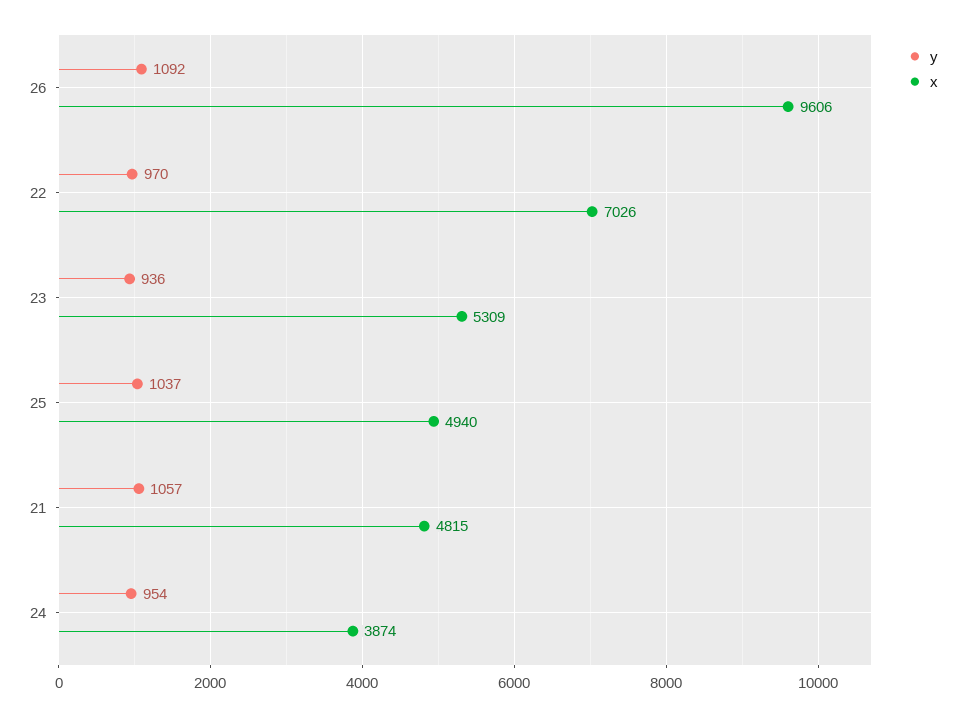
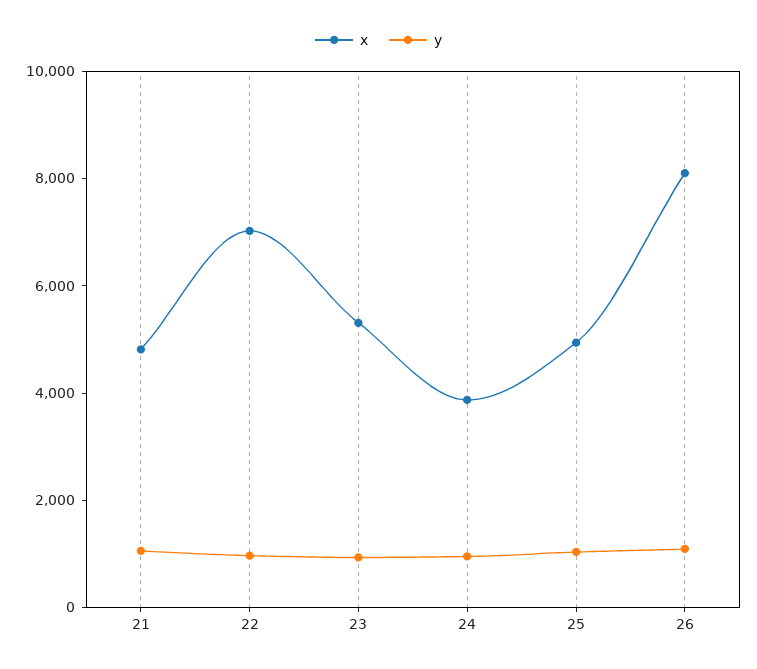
x, 26: 9606 -> 8000

